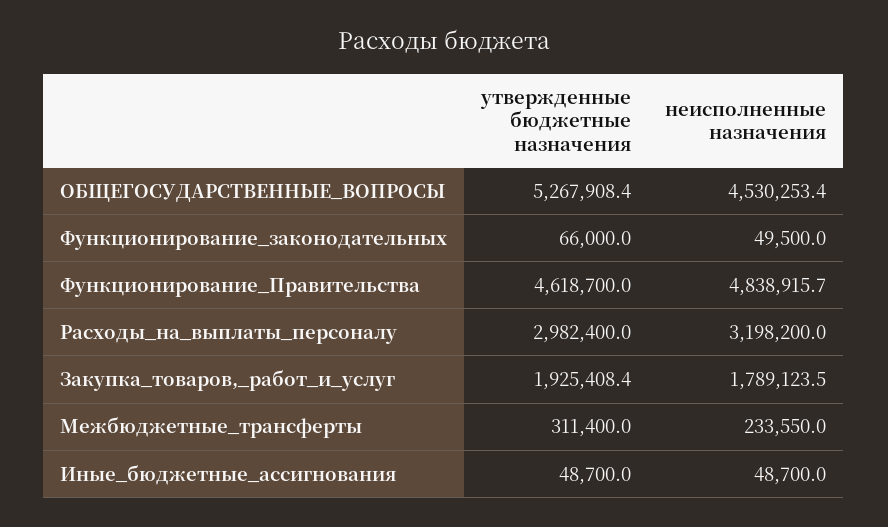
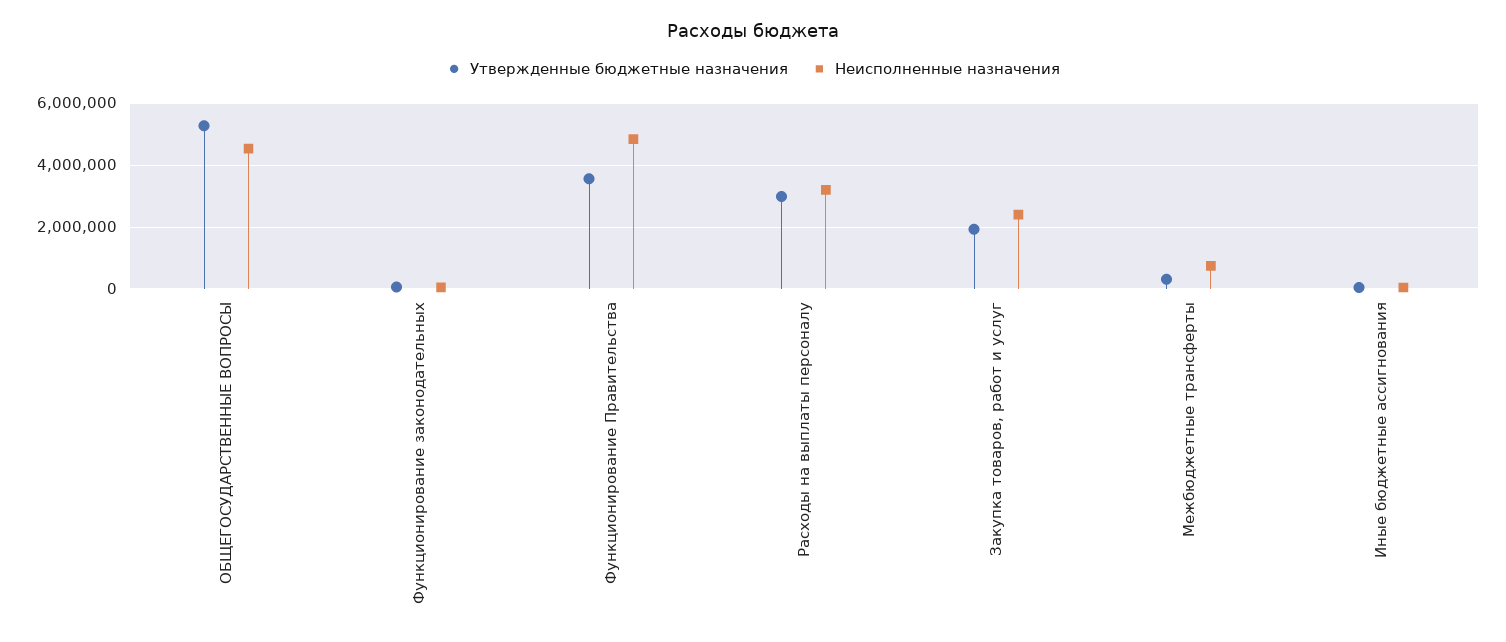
утвержденные бюджетные назначения, Функционирование_Правительства: 4618700 -> 3600000
неисполненные назначения, Закупка_товаров,_работ_и_услуг: 1789123.5 -> 2400000
неисполненные назначения, Межбюджетные_трансферты: 233550 -> 800000

